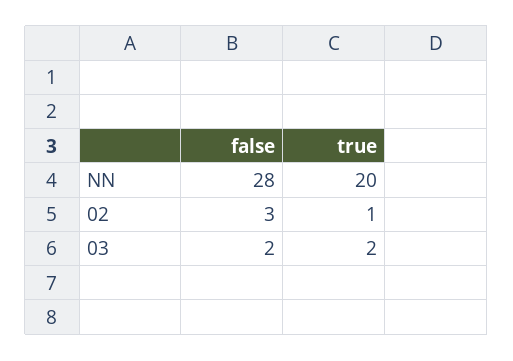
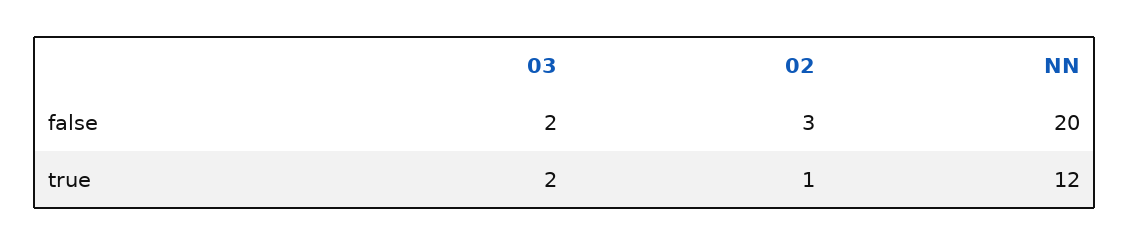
false, NN: 28 -> 20
true, NN: 20 -> 12

